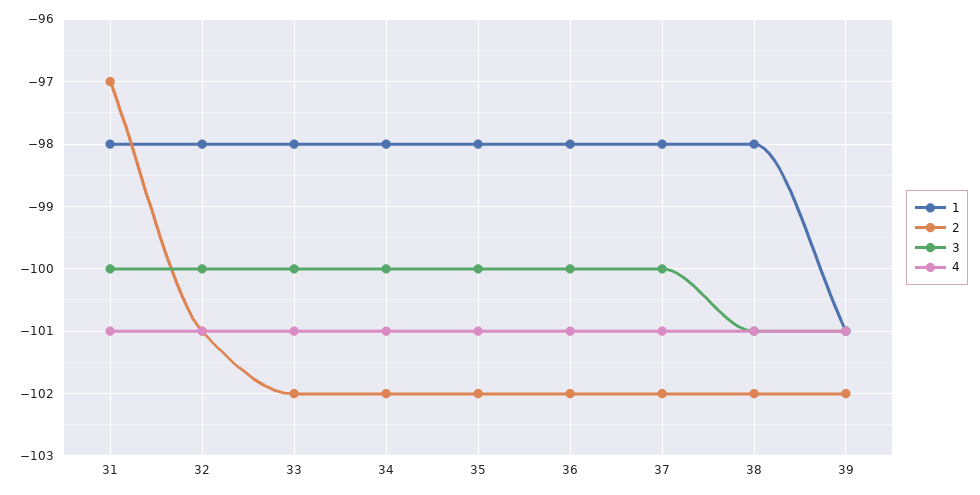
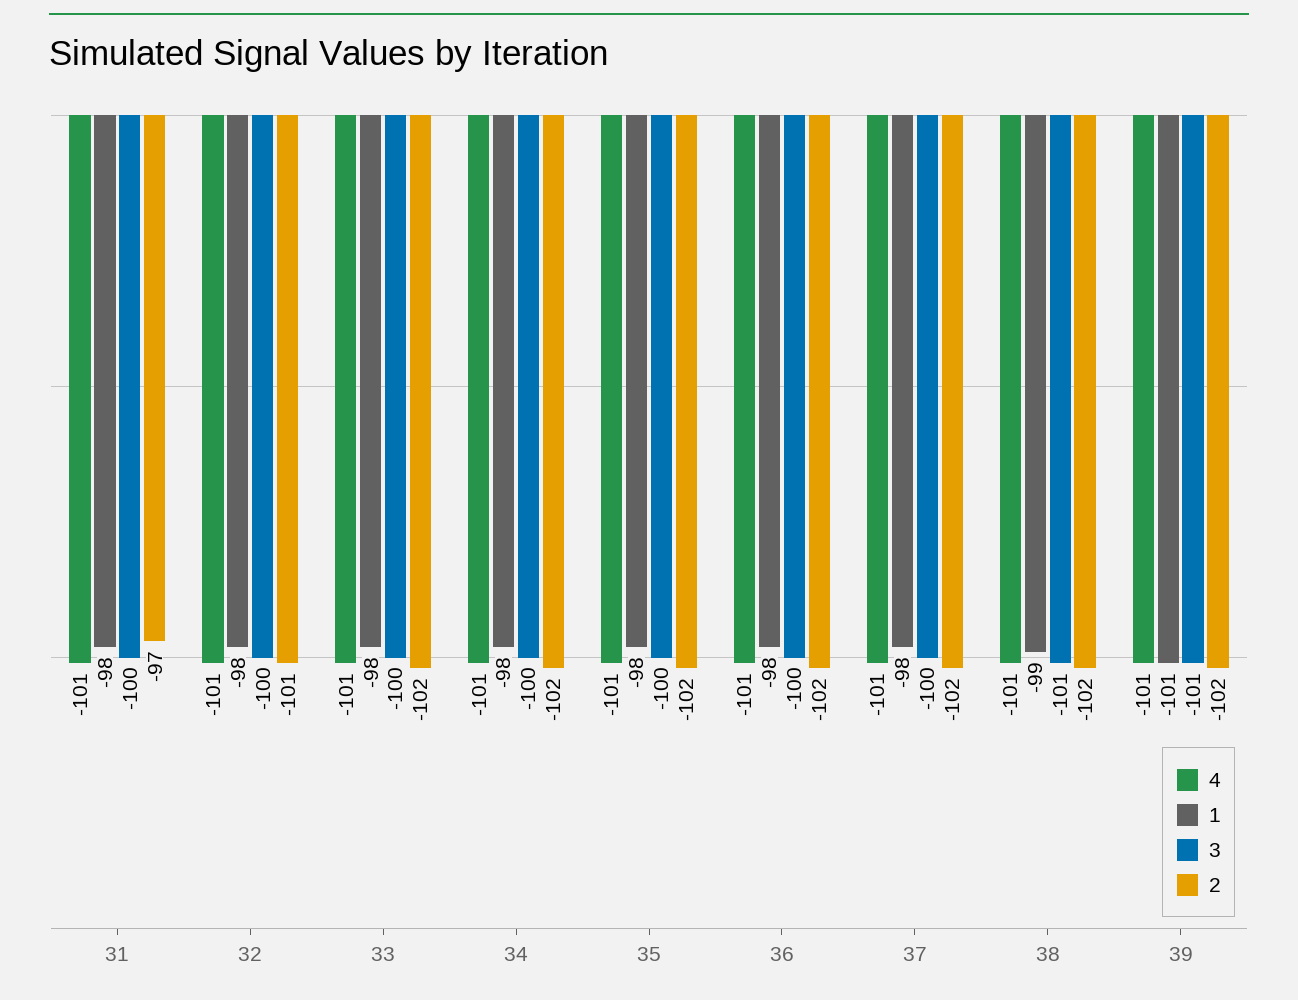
1, 38: -98 -> -99

